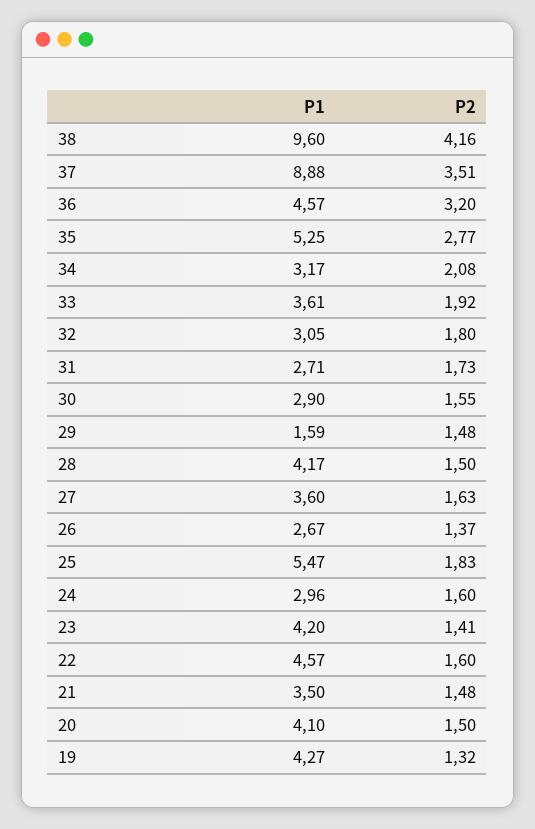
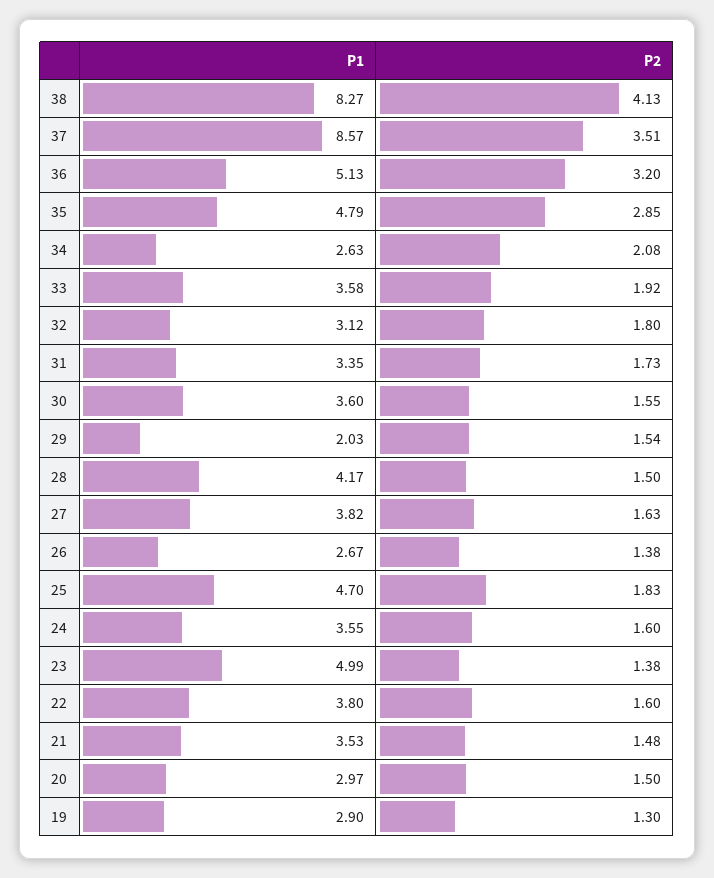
P1, 38: 9.6 -> 8.27
P2, 38: 4.16 -> 4.13
P1, 37: 8.88 -> 8.57
P1, 36: 4.57 -> 5.13
P1, 35: 5.25 -> 4.79
P2, 35: 2.77 -> 2.85
P1, 34: 3.17 -> 2.63
P1, 33: 3.61 -> 3.58
P1, 32: 3.05 -> 3.12
P1, 31: 2.71 -> 3.35
P1, 30: 2.9 -> 3.6
P1, 29: 1.59 -> 2.03
P2, 29: 1.48 -> 1.54
P1, 27: 3.6 -> 3.82
P2, 26: 1.37 -> 1.38
P1, 25: 5.47 -> 4.7
P1, 24: 2.96 -> 3.55
P1, 23: 4.2 -> 4.99
P2, 23: 1.41 -> 1.38
P1, 22: 4.57 -> 3.8
P1, 21: 3.5 -> 3.53
P1, 20: 4.1 -> 2.97
P1, 19: 4.27 -> 2.9
P2, 19: 1.32 -> 1.3

